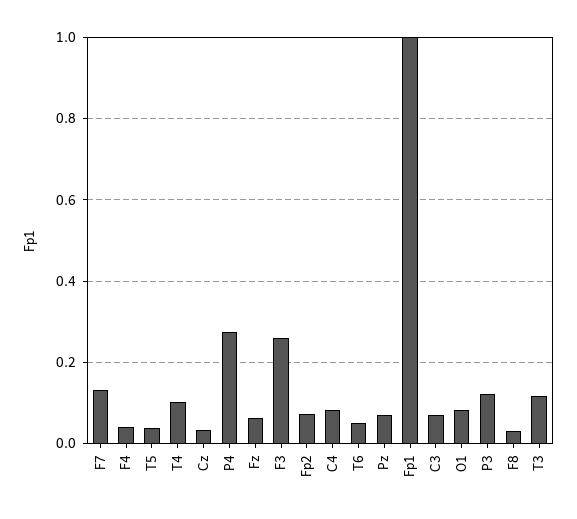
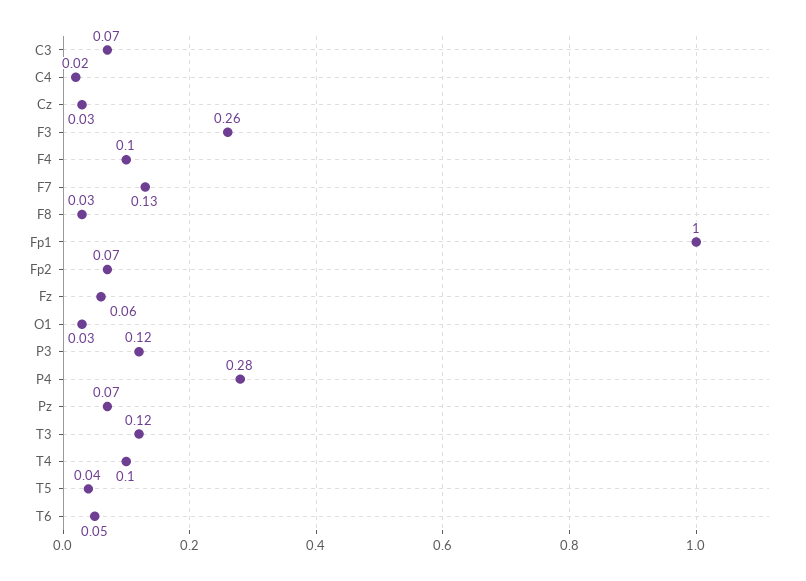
F4: 0.04 -> 0.1
C4: 0.08 -> 0.02
O1: 0.08 -> 0.03

